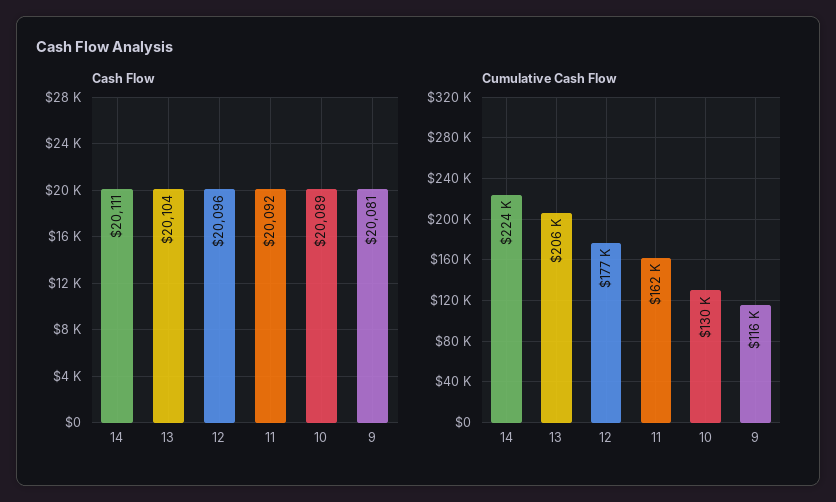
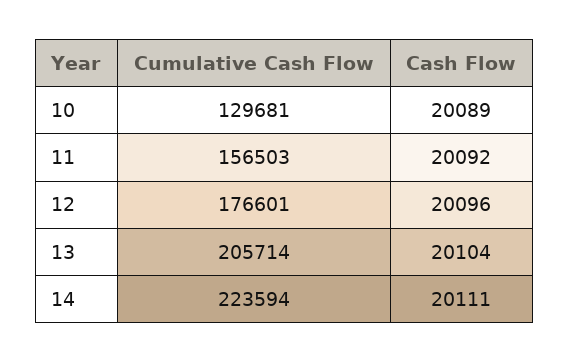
Cash Flow, 9: 20081 -> none
Cumulative Cash Flow, 11: 162000 -> 156503
Cumulative Cash Flow, 9: 116000 -> none

